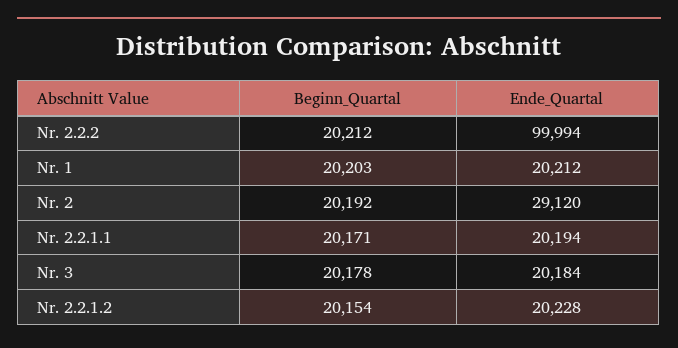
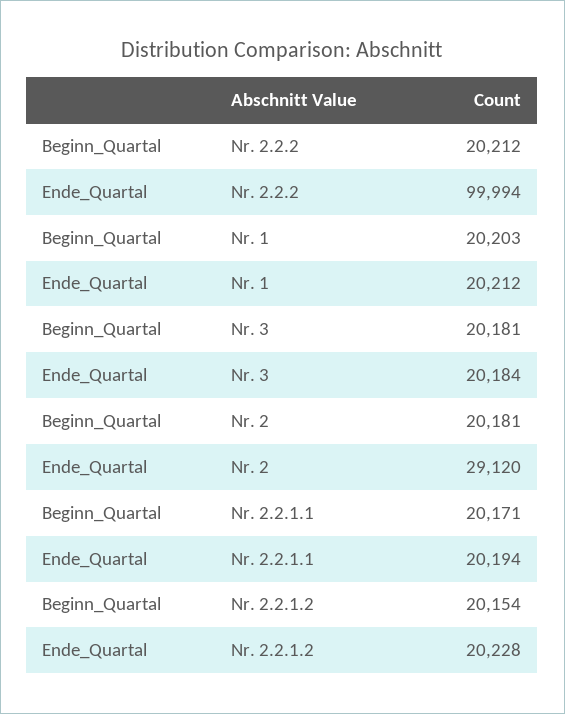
Beginn_Quartal, Nr. 2: 20192 -> 20181
Beginn_Quartal, Nr. 3: 20178 -> 20181

